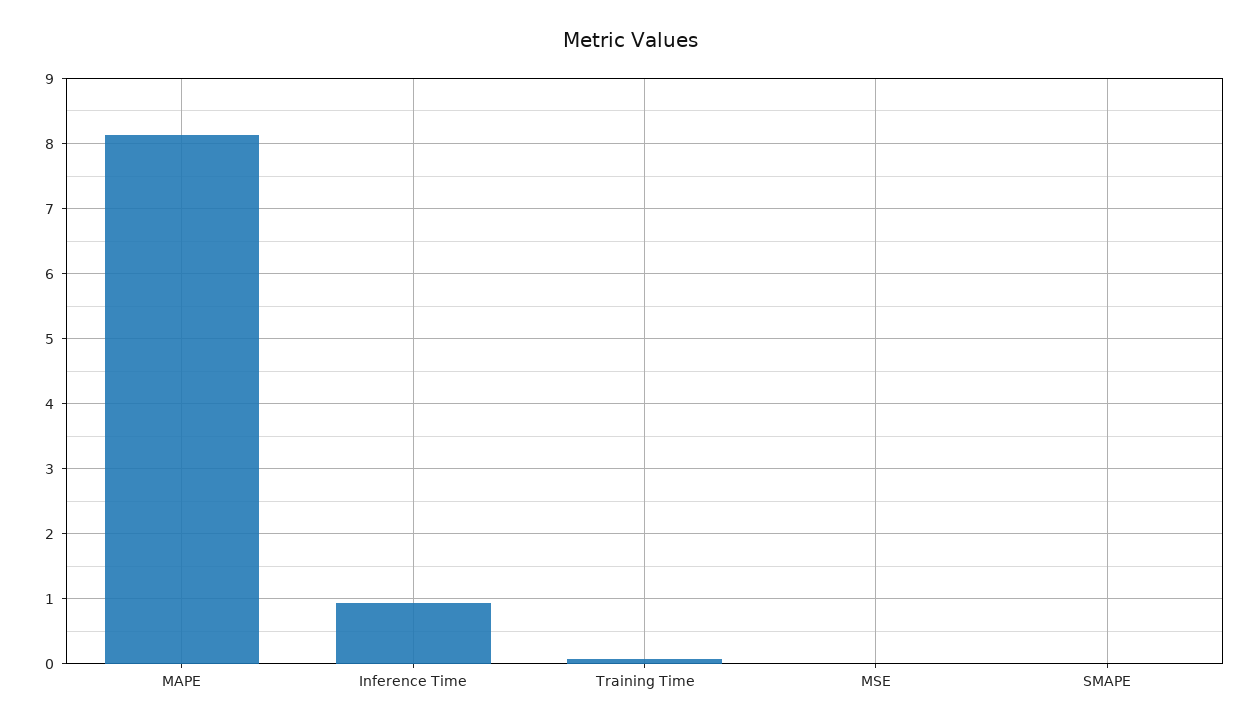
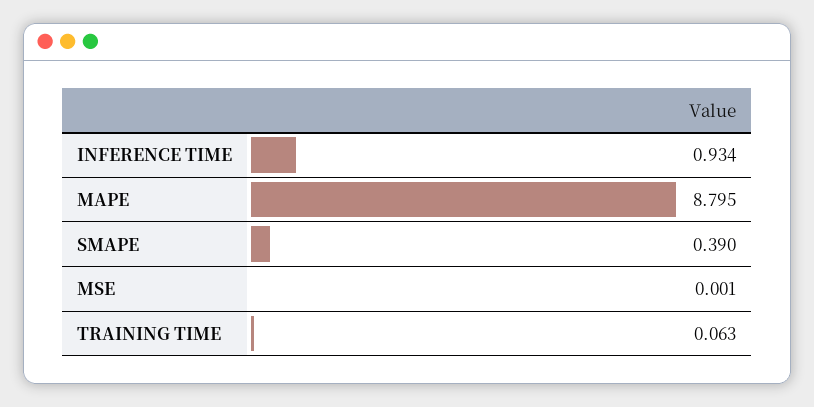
MAPE: 8.1 -> 8.795
SMAPE: 0 -> 0.39

